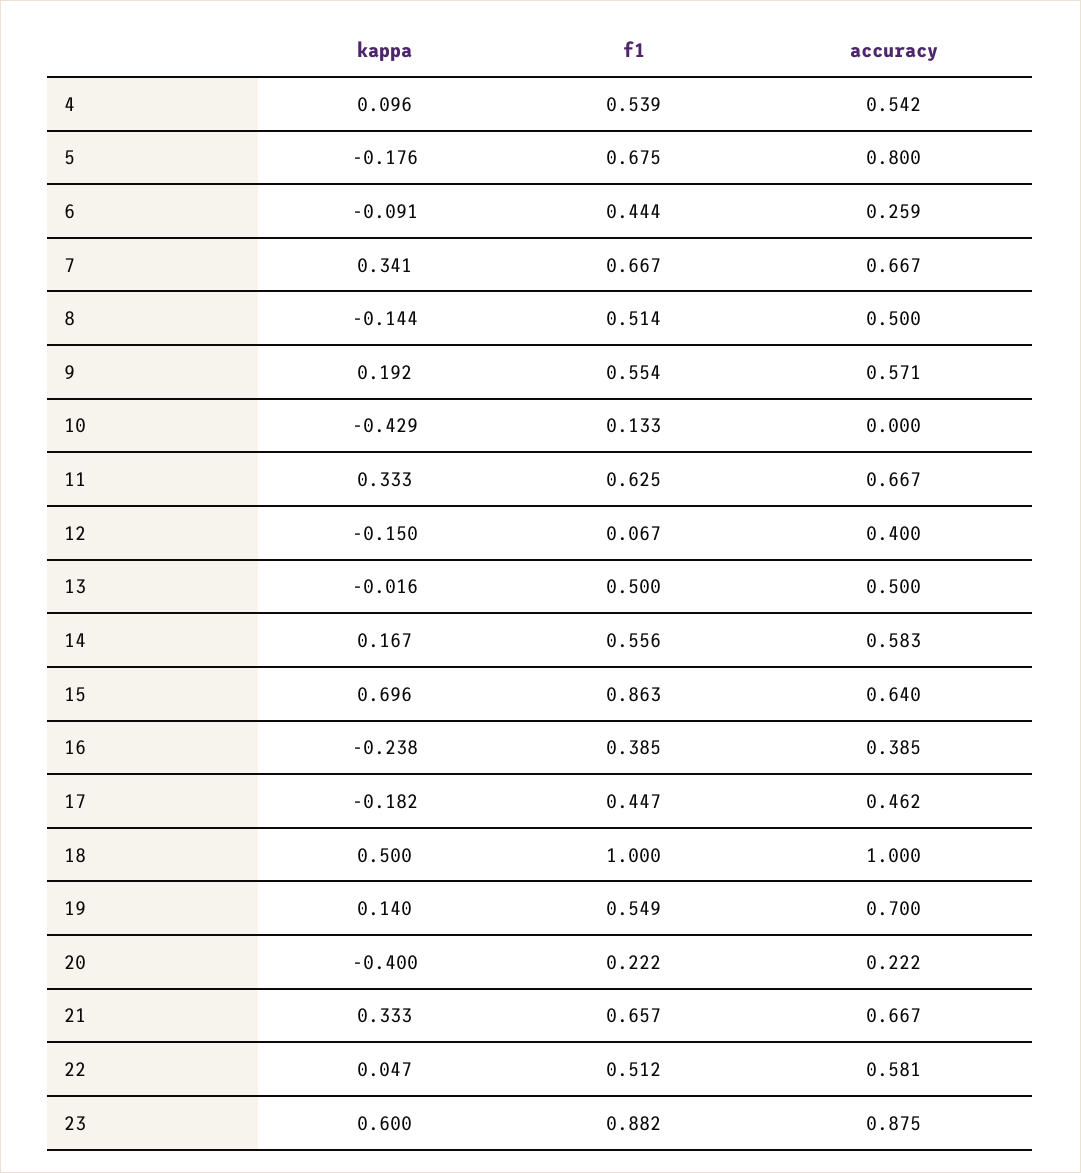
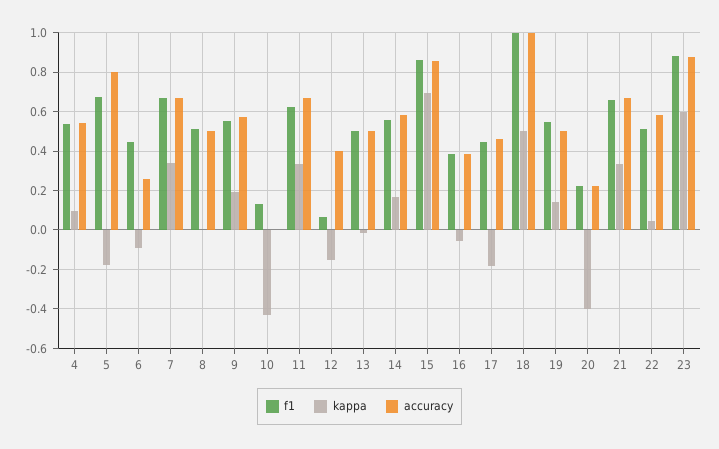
kappa, 8: -0.144 -> 0
accuracy, 15: 0.64 -> 0.85
kappa, 16: -0.238 -> -0.05
accuracy, 19: 0.7 -> 0.5

